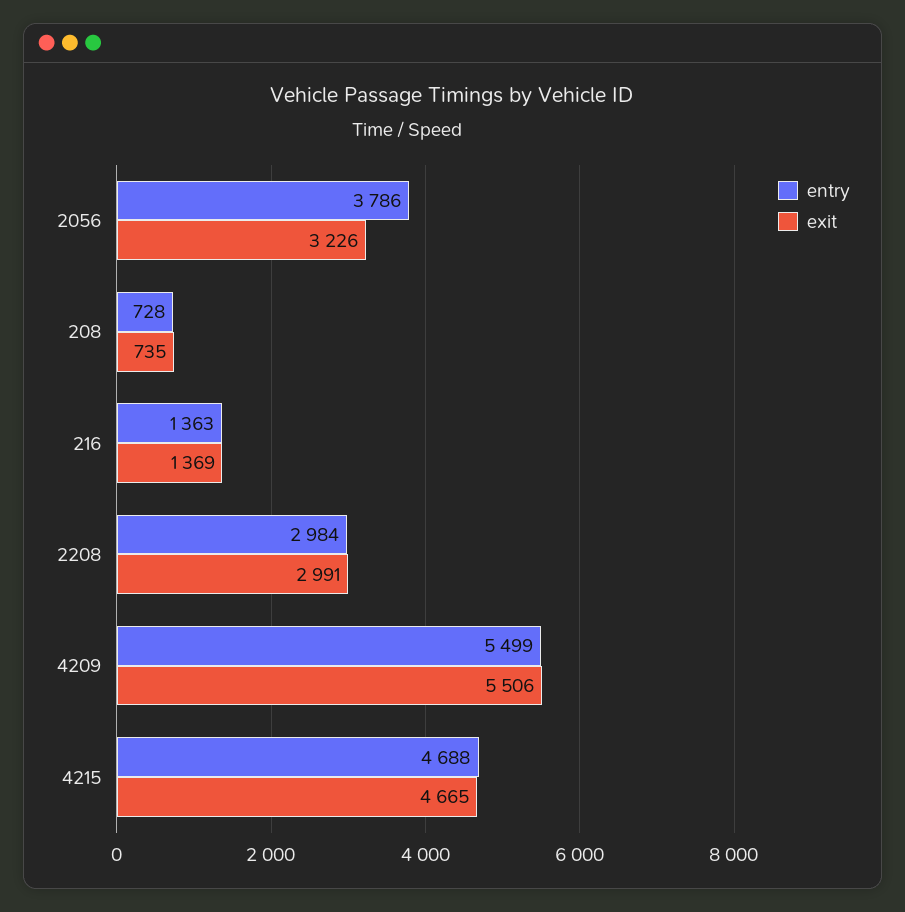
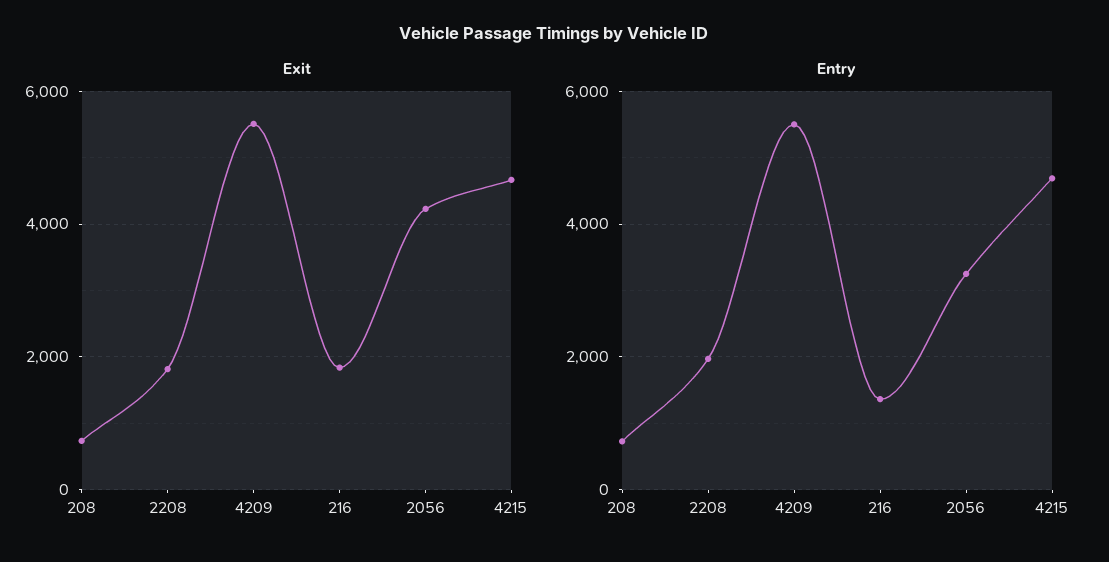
entry, 2056: 3786 -> 3200
exit, 2056: 3226 -> 4200
exit, 216: 1369 -> 1800
entry, 2208: 2984 -> 2000
exit, 2208: 2991 -> 1800

